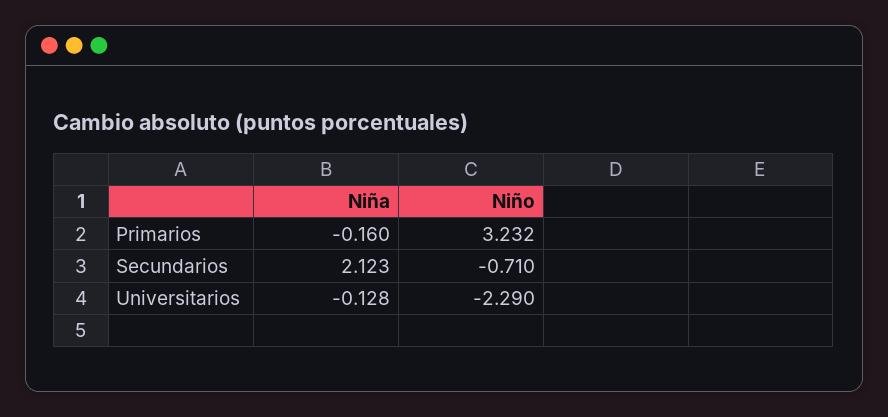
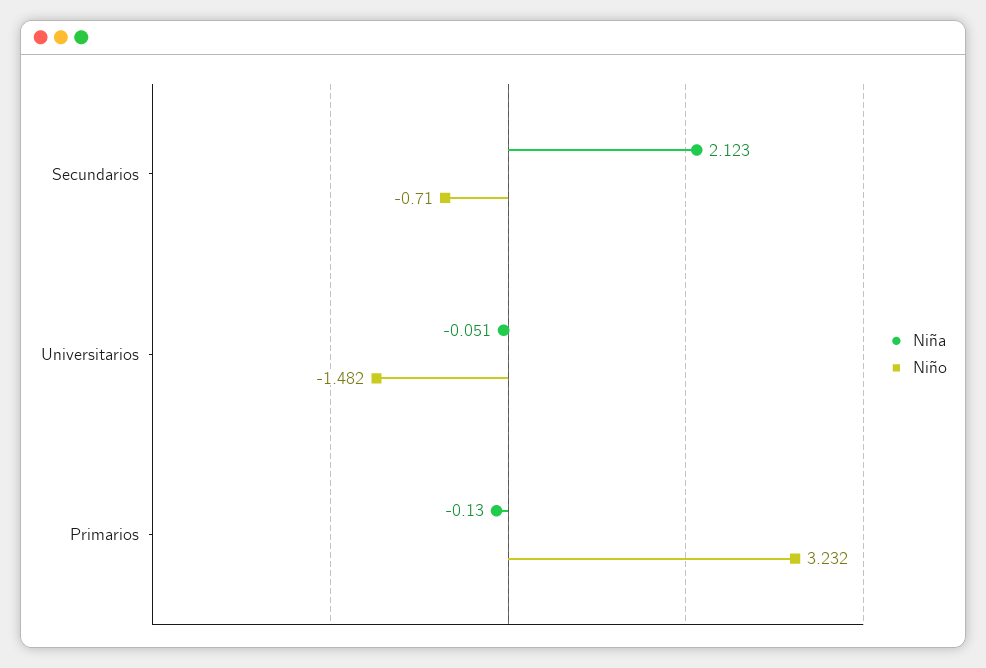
Niña, Primarios: -0.16 -> -0.13
Niña, Universitarios: -0.128 -> -0.051
Niño, Universitarios: -2.29 -> -1.482

